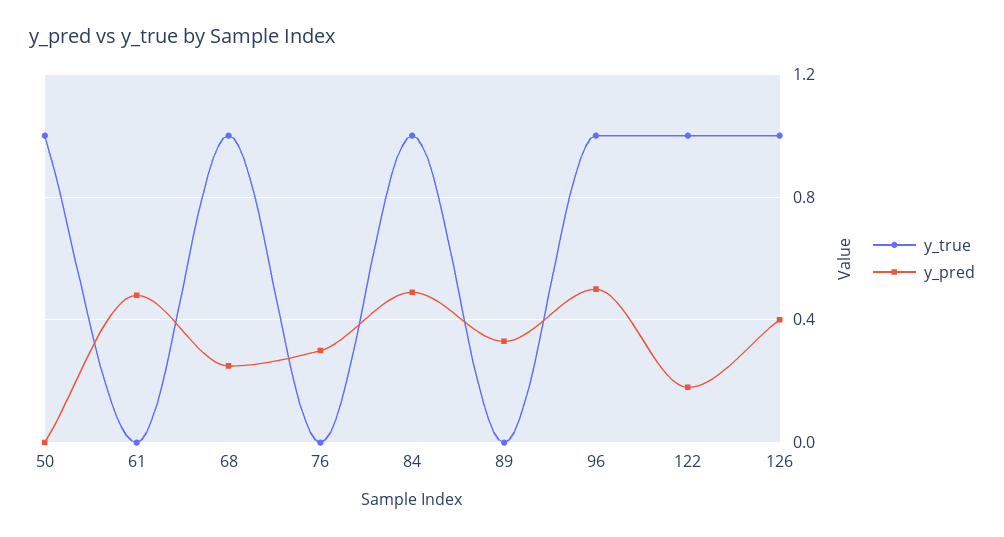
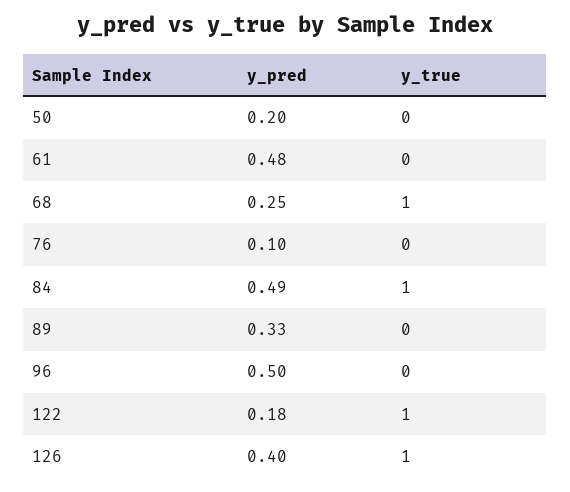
y_true, 50: 1 -> 0
y_pred, 50: 0 -> 0.2
y_pred, 76: 0.3 -> 0.1
y_true, 96: 1 -> 0

